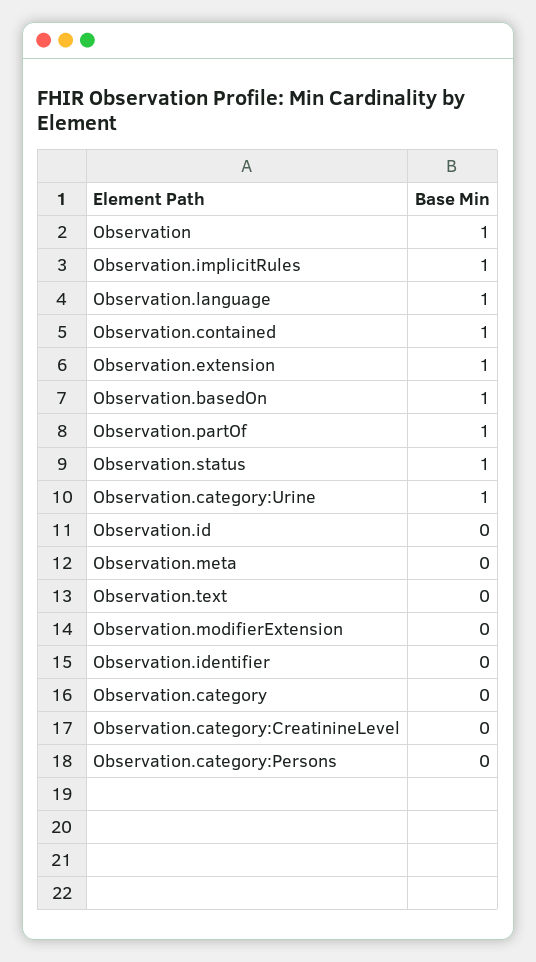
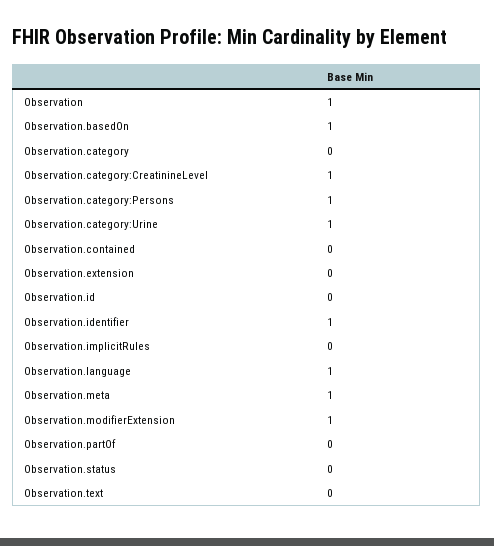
Observation.implicitRules: 1 -> 0
Observation.contained: 1 -> 0
Observation.extension: 1 -> 0
Observation.partOf: 1 -> 0
Observation.status: 1 -> 0
Observation.meta: 0 -> 1
Observation.modifierExtension: 0 -> 1
Observation.identifier: 0 -> 1
Observation.category:CreatinineLevel: 0 -> 1
Observation.category:Persons: 0 -> 1

